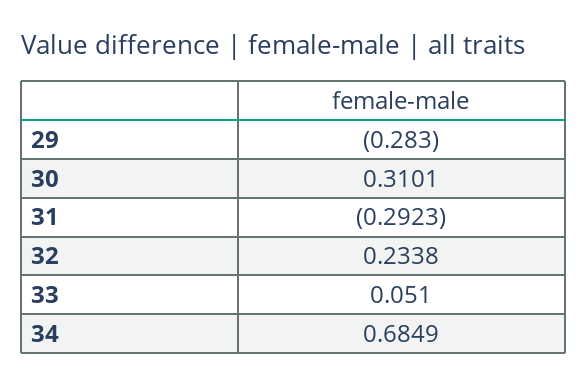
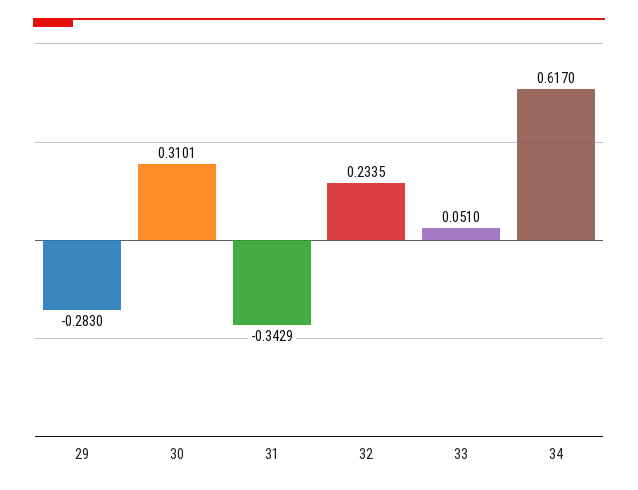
31: -0.2923 -> -0.3429
32: 0.2338 -> 0.2335
34: 0.6849 -> 0.617

